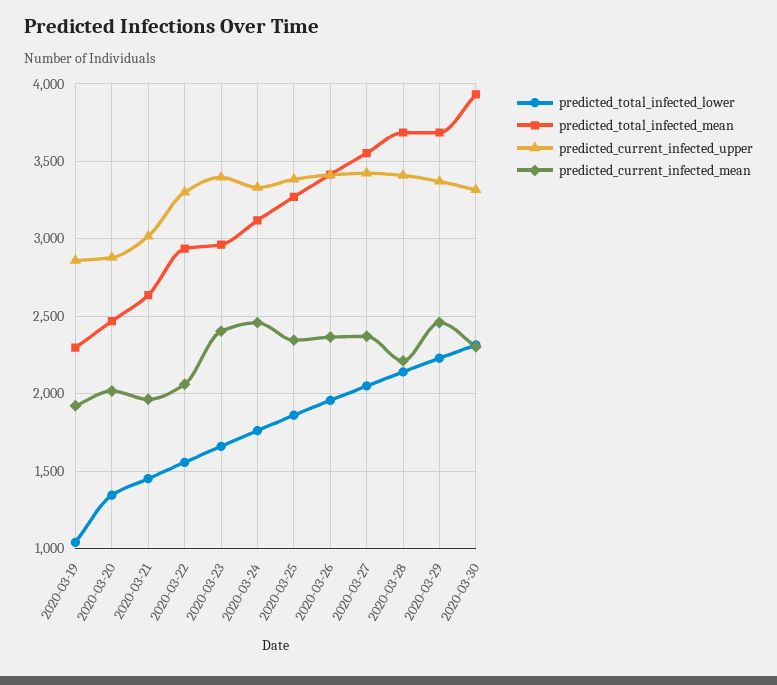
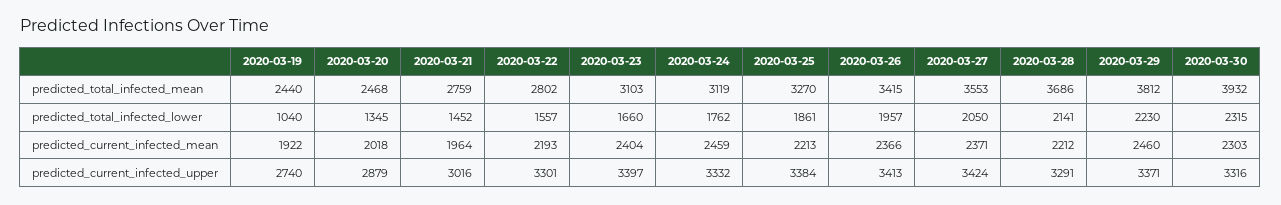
predicted_total_infected_mean, 2020-03-19: 2300 -> 2440
predicted_current_infected_upper, 2020-03-19: 2850 -> 2740
predicted_total_infected_mean, 2020-03-21: 2650 -> 2759
predicted_total_infected_mean, 2020-03-22: 2950 -> 2802
predicted_current_infected_mean, 2020-03-22: 2050 -> 2193
predicted_total_infected_mean, 2020-03-23: 2950 -> 3103
predicted_current_infected_mean, 2020-03-25: 2350 -> 2213
predicted_current_infected_upper, 2020-03-28: 3400 -> 3291
predicted_total_infected_mean, 2020-03-29: 3700 -> 3812

